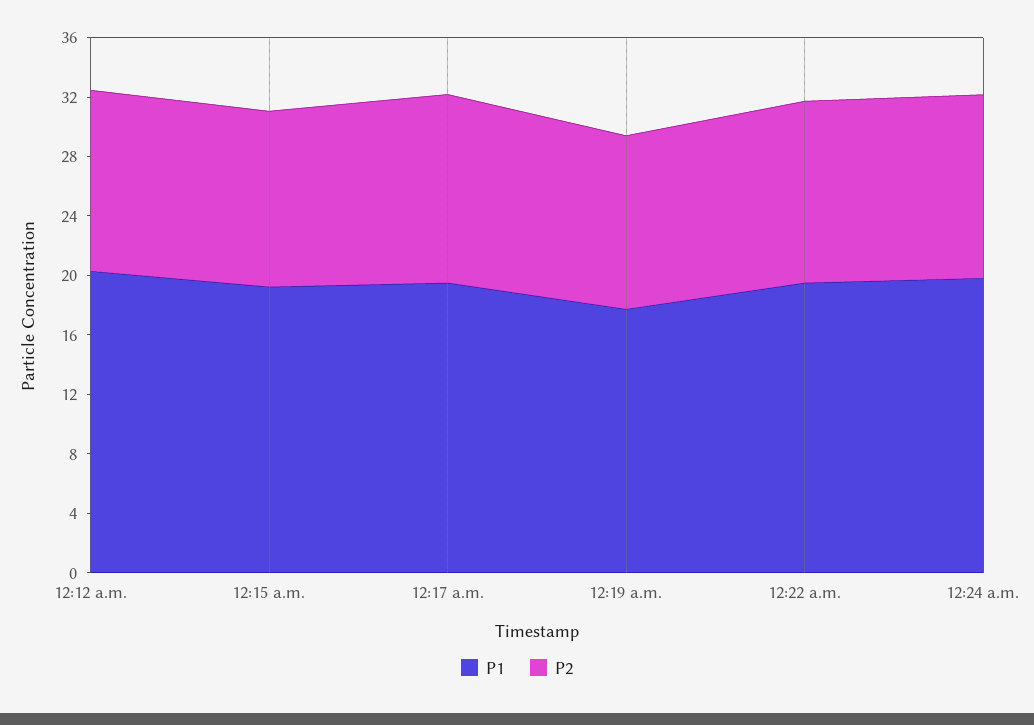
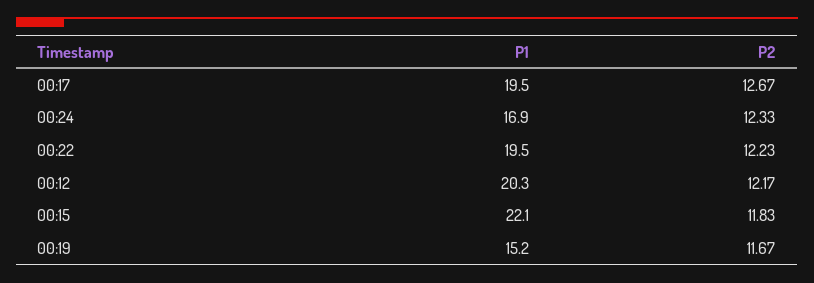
P1, 12:15 a.m.: 19 -> 22.1
P1, 12:19 a.m.: 18 -> 15.2
P1, 12:24 a.m.: 20 -> 16.9

